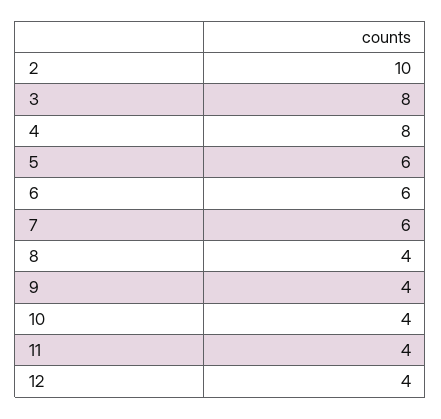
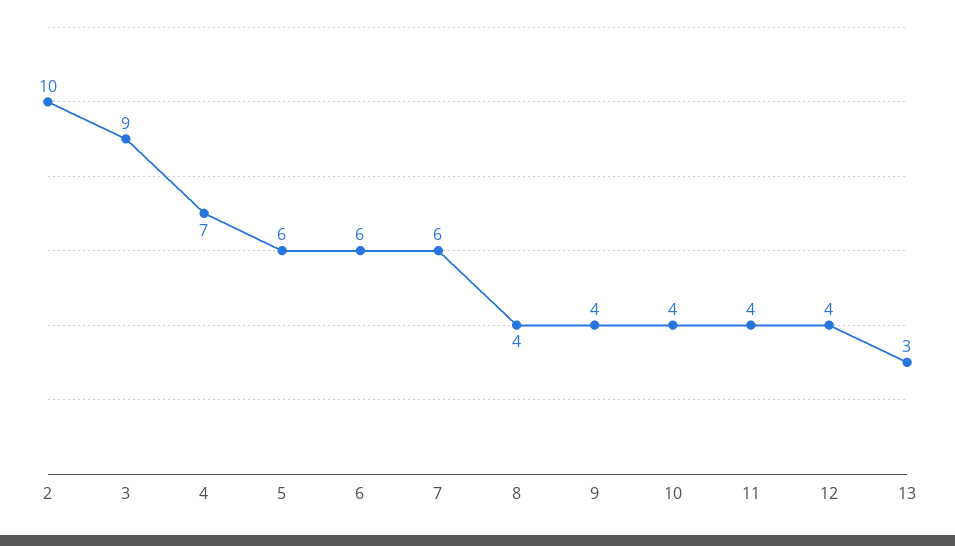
3: 8 -> 9
4: 8 -> 7
13: none -> 3

